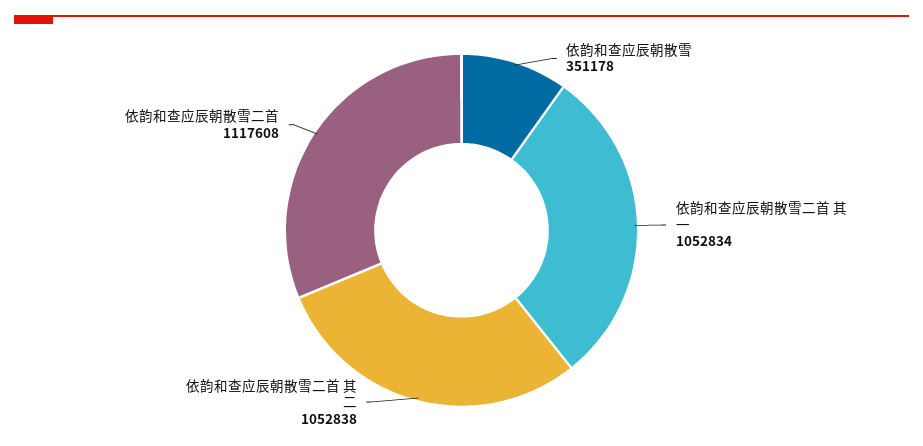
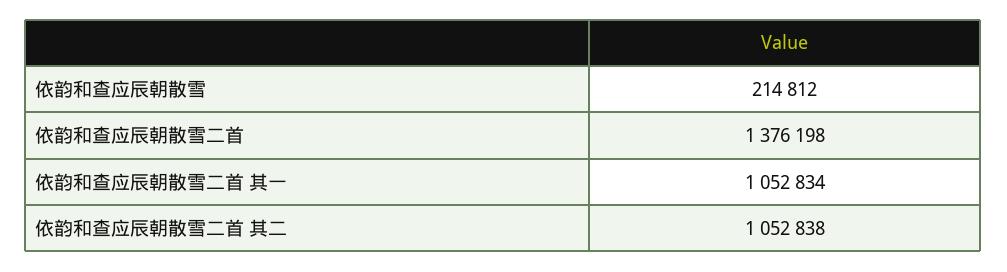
依韵和查应辰朝散雪: 351178 -> 214812
依韵和查应辰朝散雪二首: 1117608 -> 1376198

